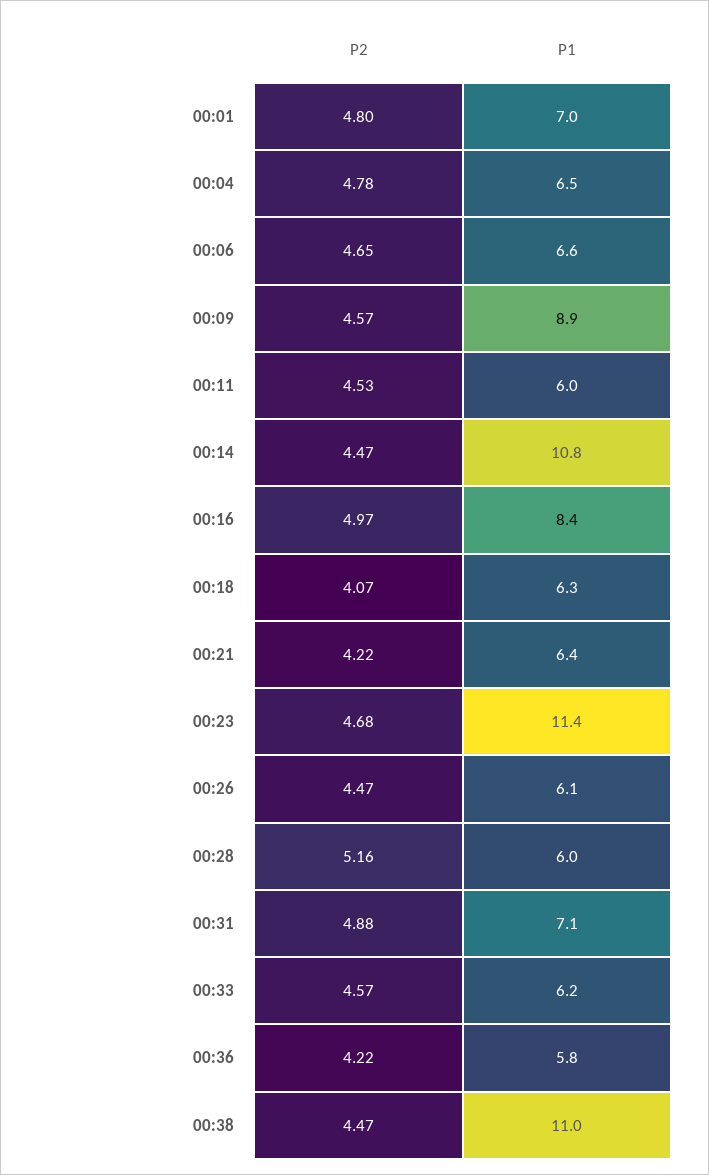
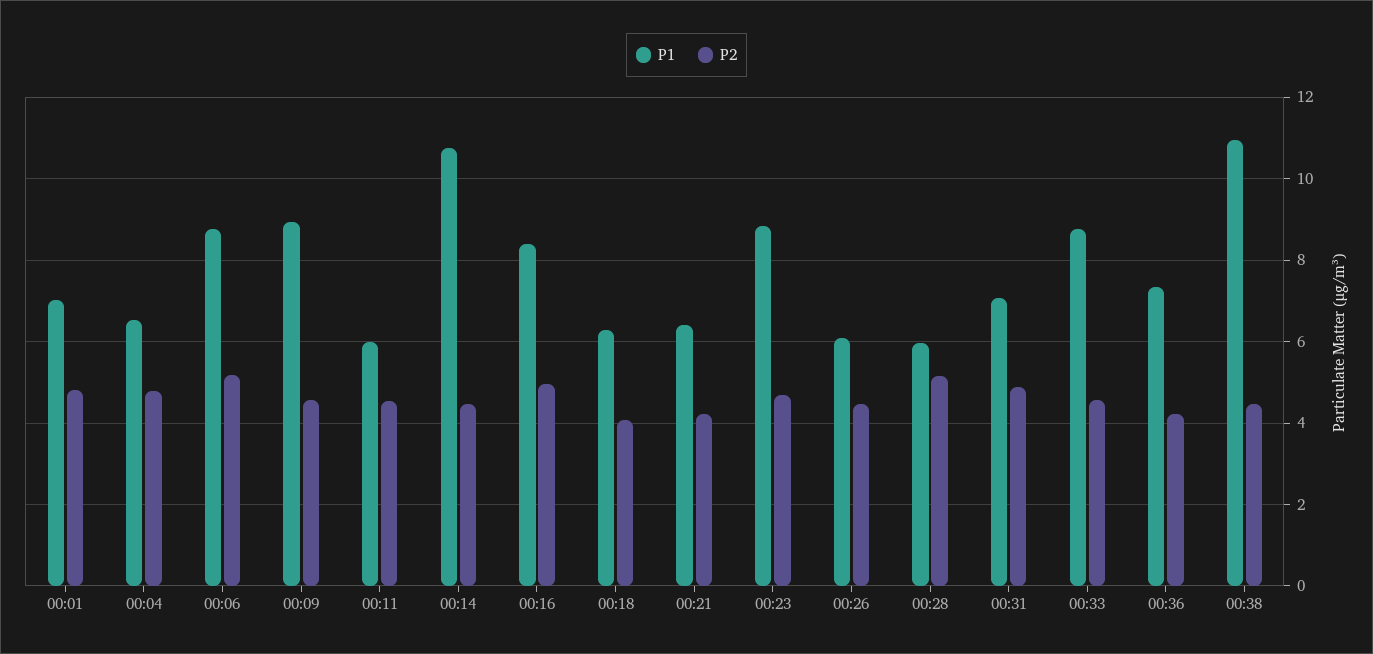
P2, 00:06: 4.65 -> 5.2
P1, 00:06: 6.6 -> 8.8
P1, 00:23: 11.4 -> 8.8
P1, 00:33: 6.2 -> 8.8
P1, 00:36: 5.8 -> 7.4

